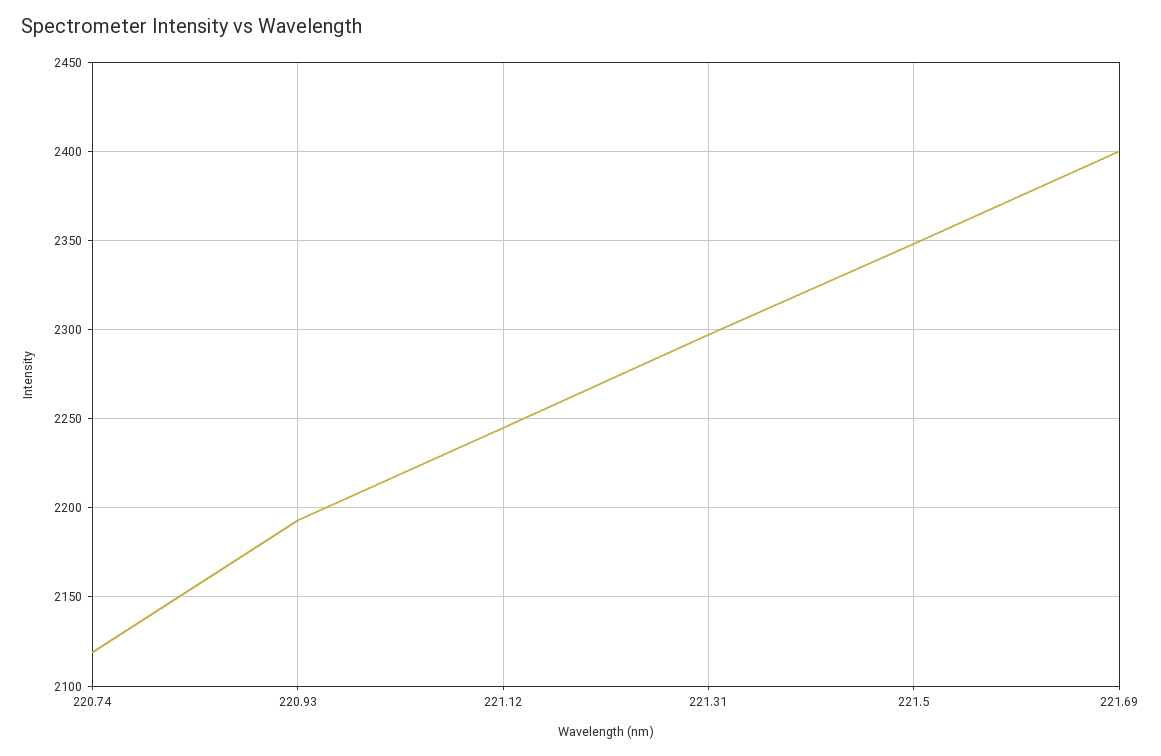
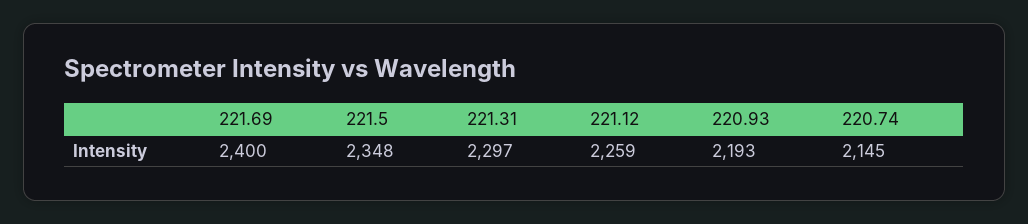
220.74: 2120 -> 2145
221.12: 2245 -> 2259

